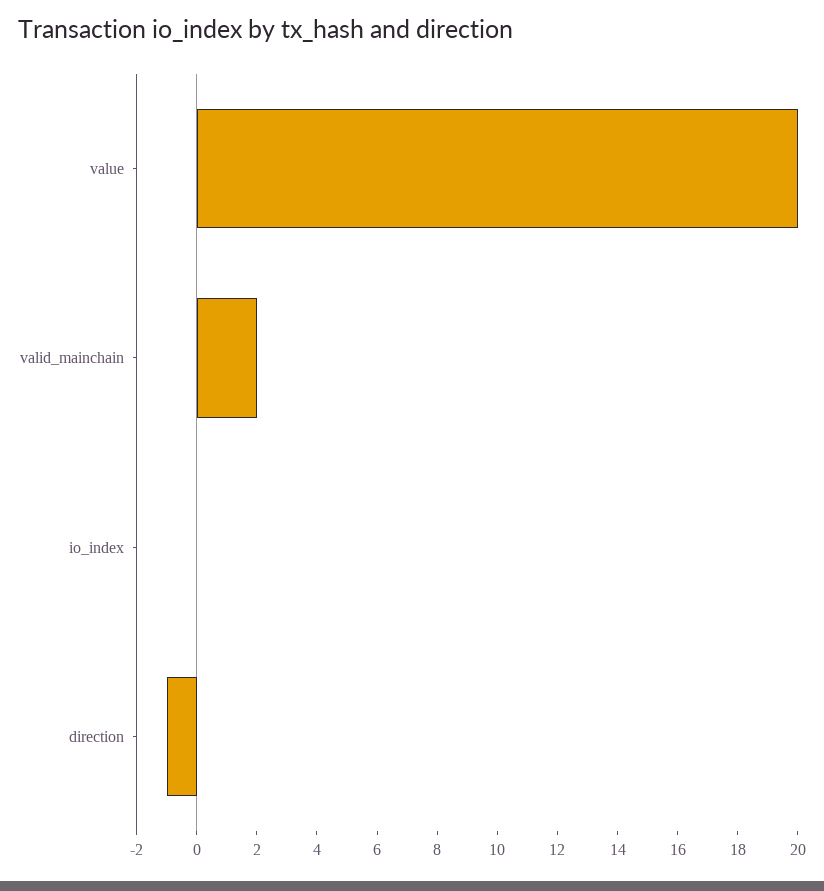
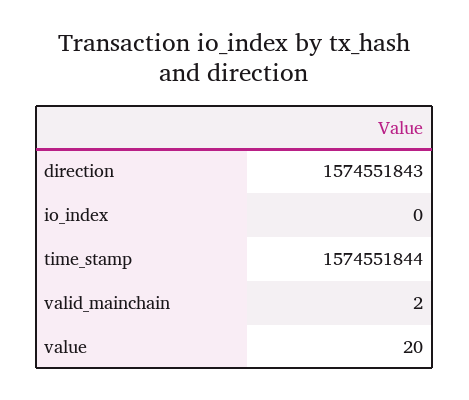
direction: -1 -> 1574551843
time_stamp: none -> 1574551844

